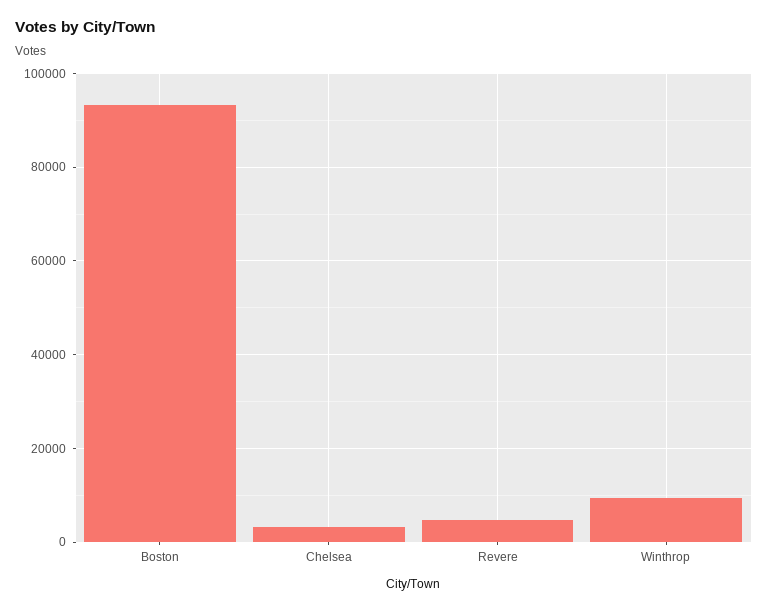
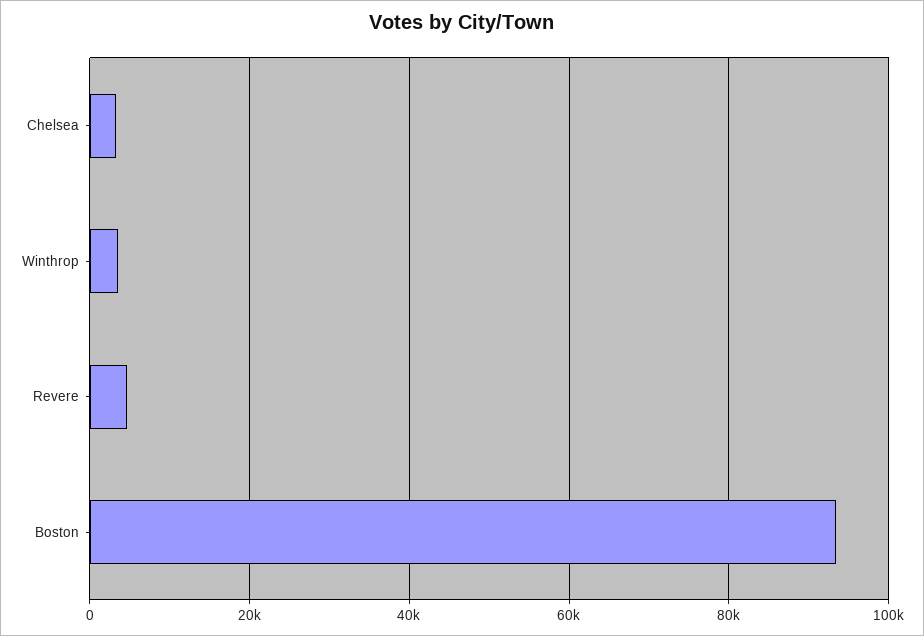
Winthrop: 10000 -> 4000

